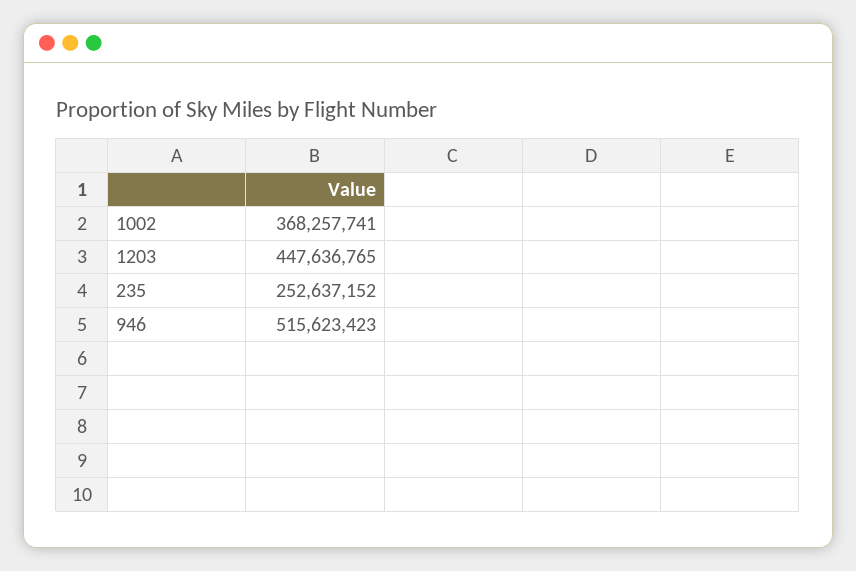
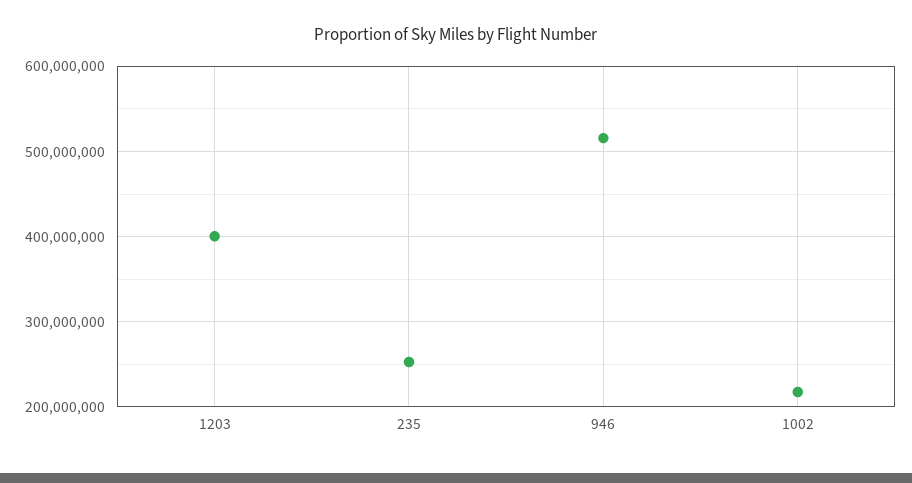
1002: 368257741 -> 220000000
1203: 447636765 -> 400000000

